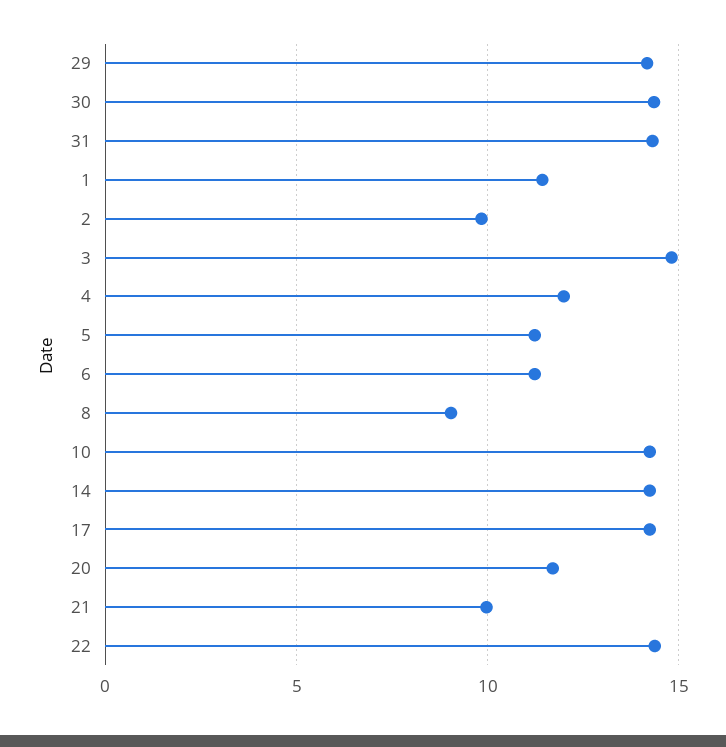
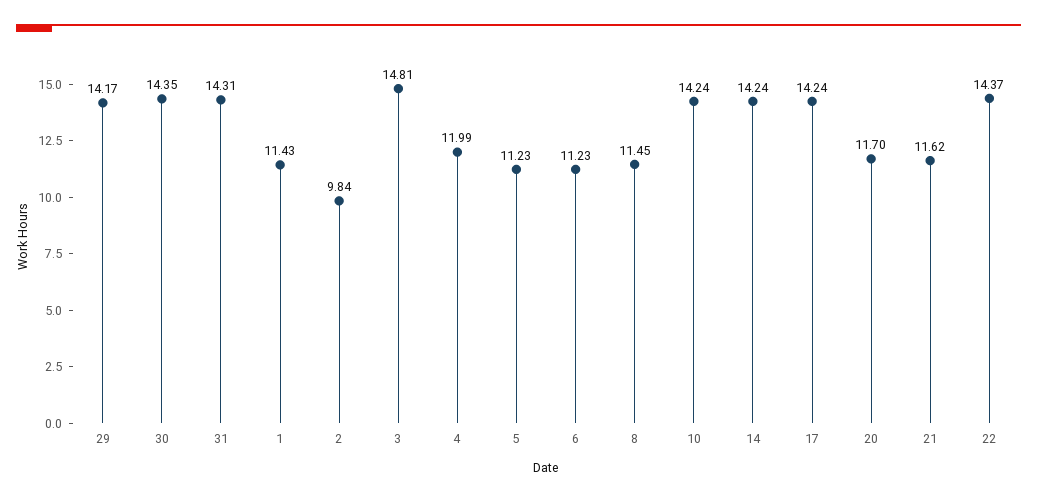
8: 9 -> 11.45
21: 10 -> 11.62

